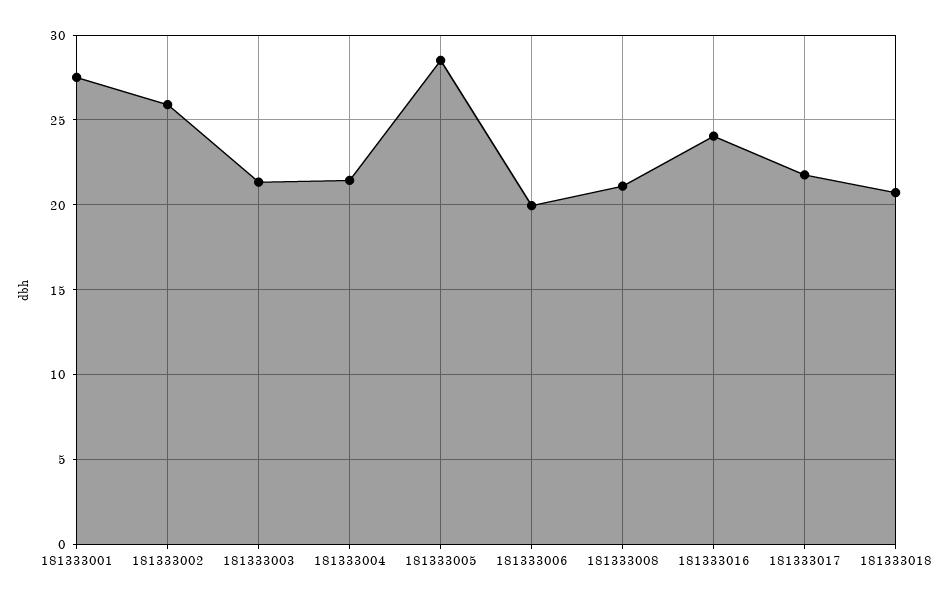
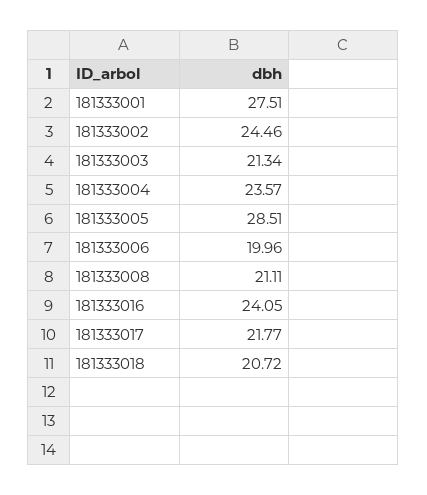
181333002: 26 -> 24.46
181333004: 21.5 -> 23.57

